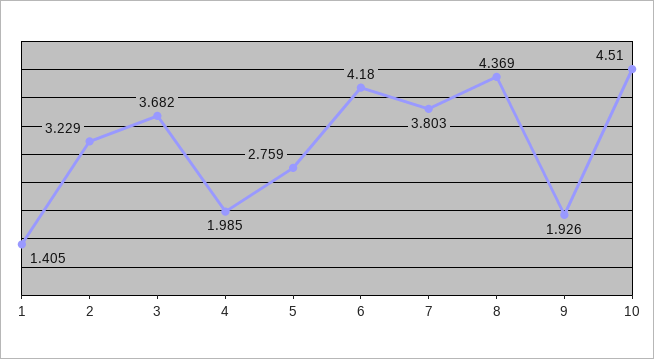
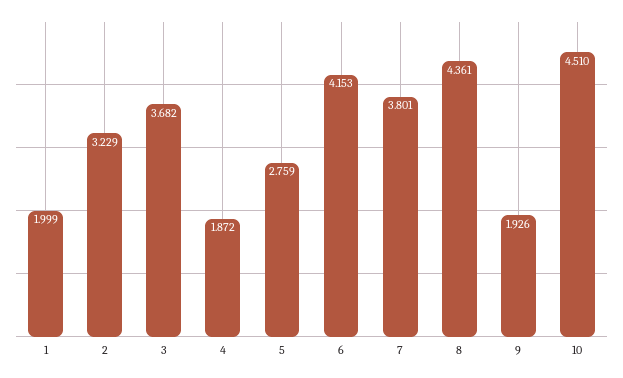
1: 1.405 -> 1.999
4: 1.985 -> 1.872
6: 4.18 -> 4.153
7: 3.803 -> 3.801
8: 4.369 -> 4.361

